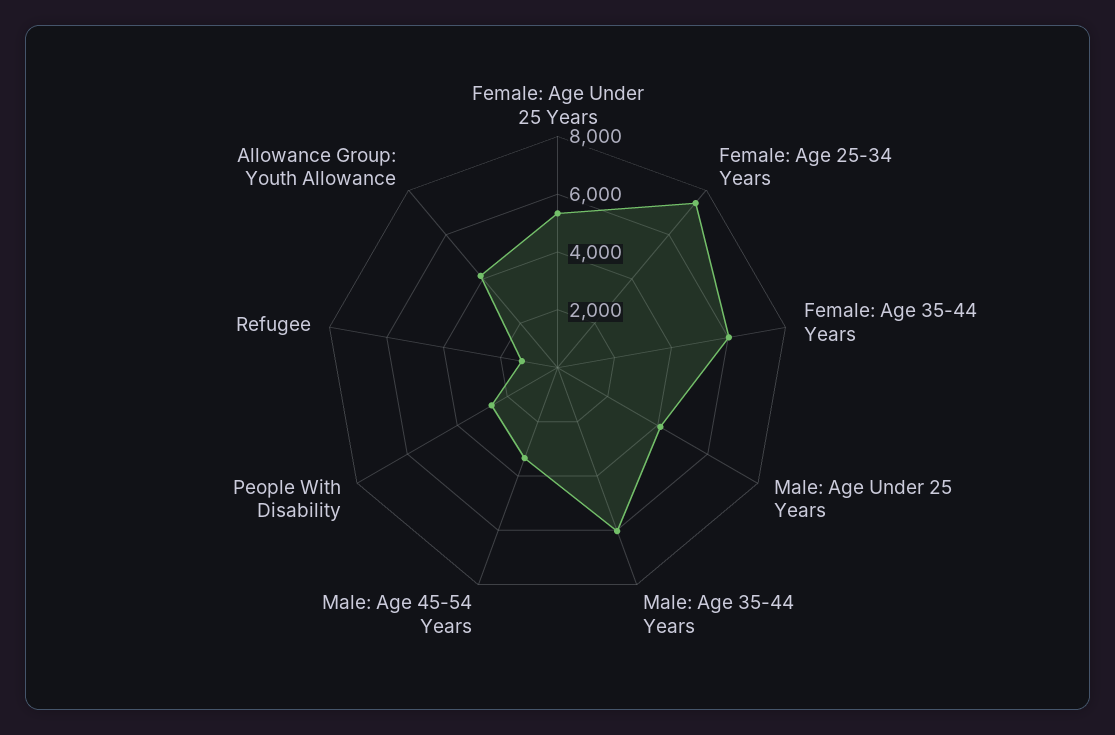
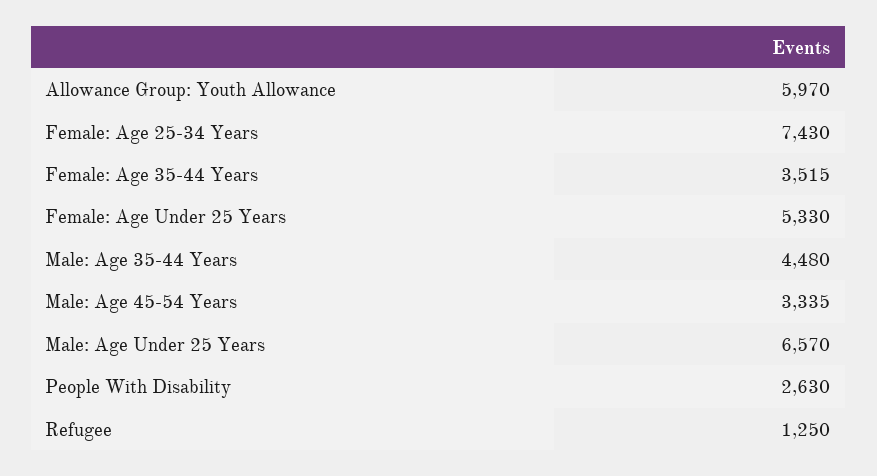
Female: Age 35-44 Years: 6000 -> 3515
Male: Age Under 25 Years: 4000 -> 6570
Male: Age 35-44 Years: 6000 -> 4480
Allowance Group: Youth Allowance: 4000 -> 5970

